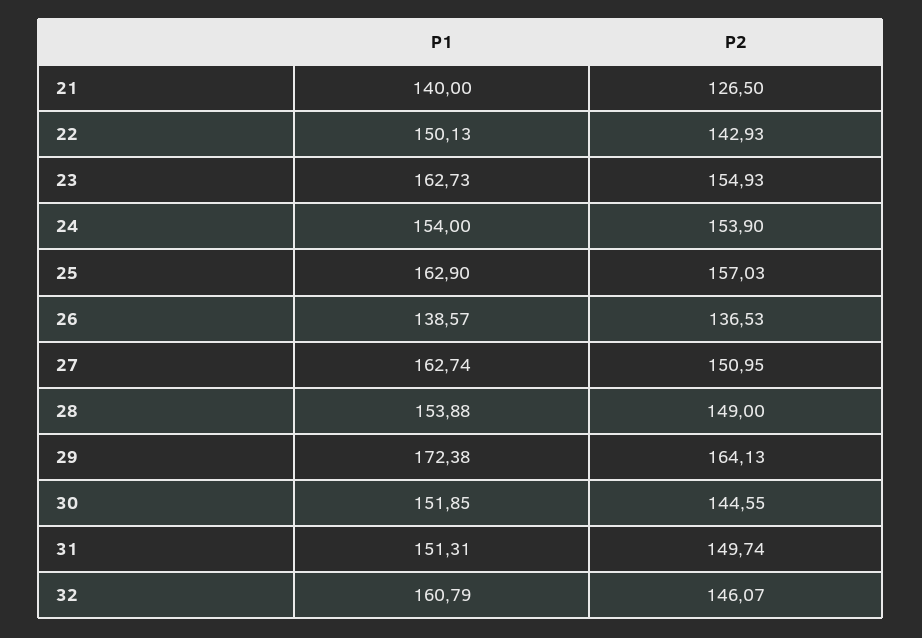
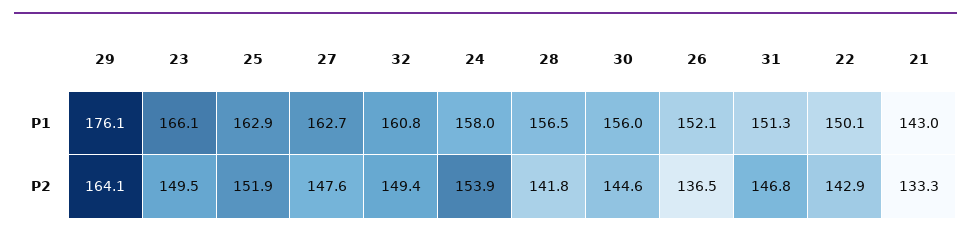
P1, 21: 140 -> 143
P2, 21: 126.5 -> 133.3
P1, 23: 162.73 -> 166.1
P2, 23: 154.93 -> 149.5
P1, 24: 154 -> 158
P2, 25: 157.03 -> 151.9
P1, 26: 138.57 -> 152.1
P2, 27: 150.95 -> 147.6
P1, 28: 153.88 -> 156.5
P2, 28: 149 -> 141.8
P1, 29: 172.38 -> 176.1
P1, 30: 151.85 -> 156
P2, 31: 149.74 -> 146.8
P2, 32: 146.07 -> 149.4

